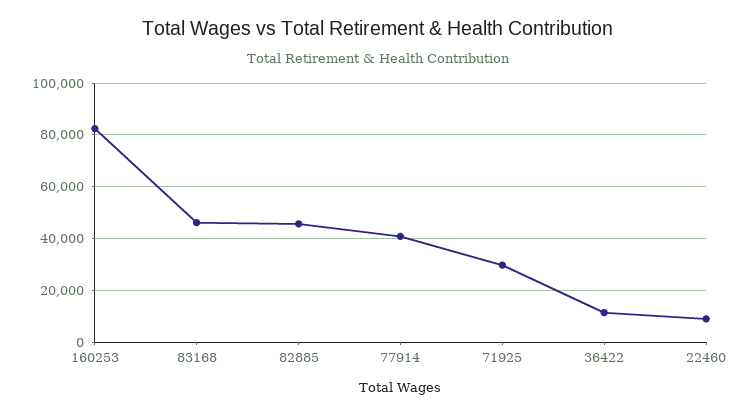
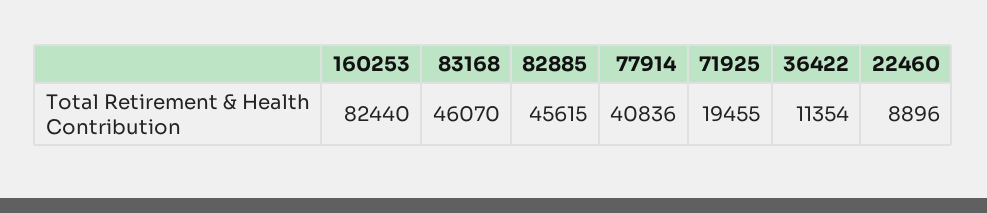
71925: 30000 -> 19455

